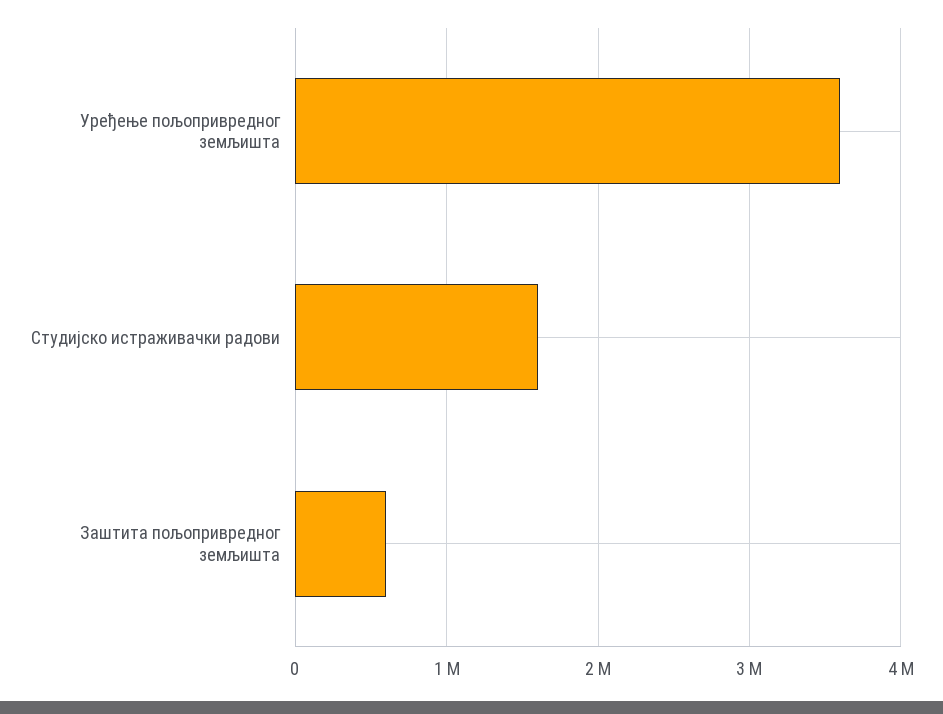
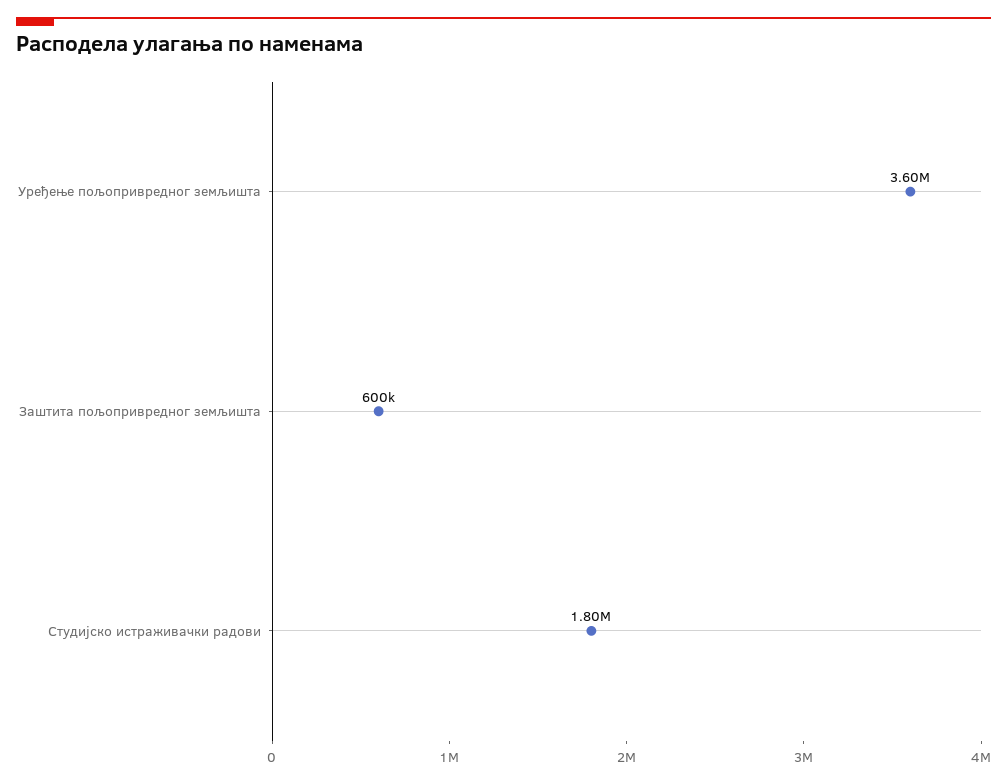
Студијско истраживачки радови: 1600000 -> 1800000

